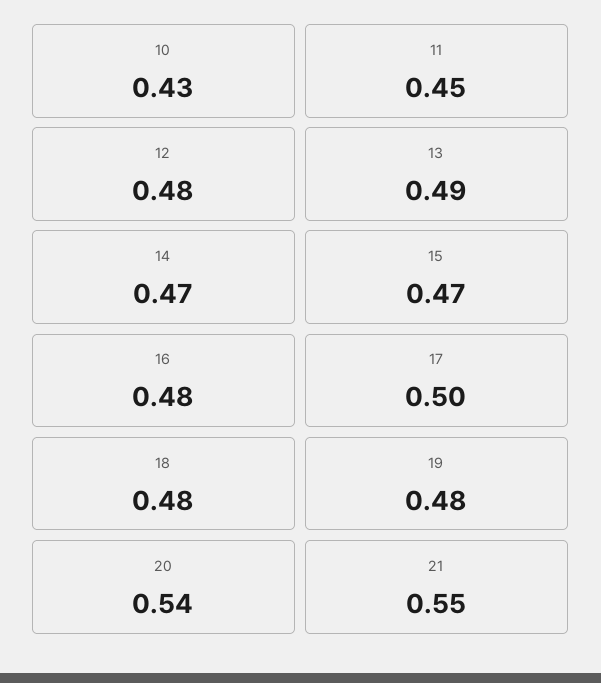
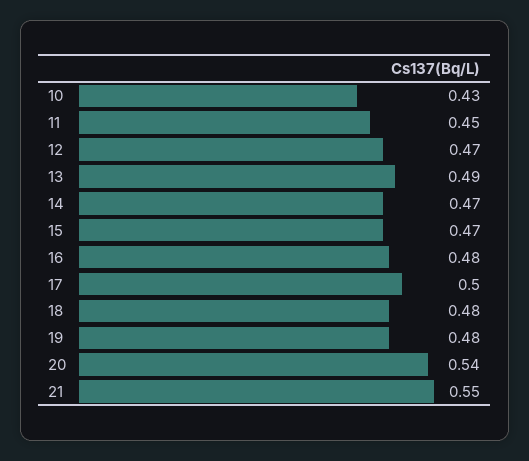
12: 0.48 -> 0.47

